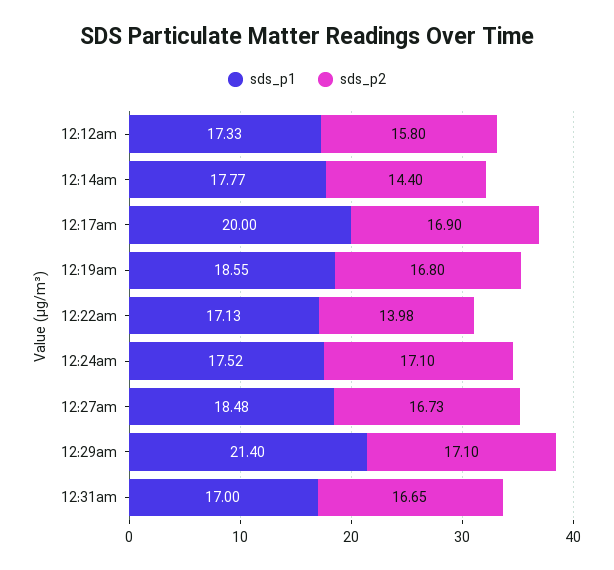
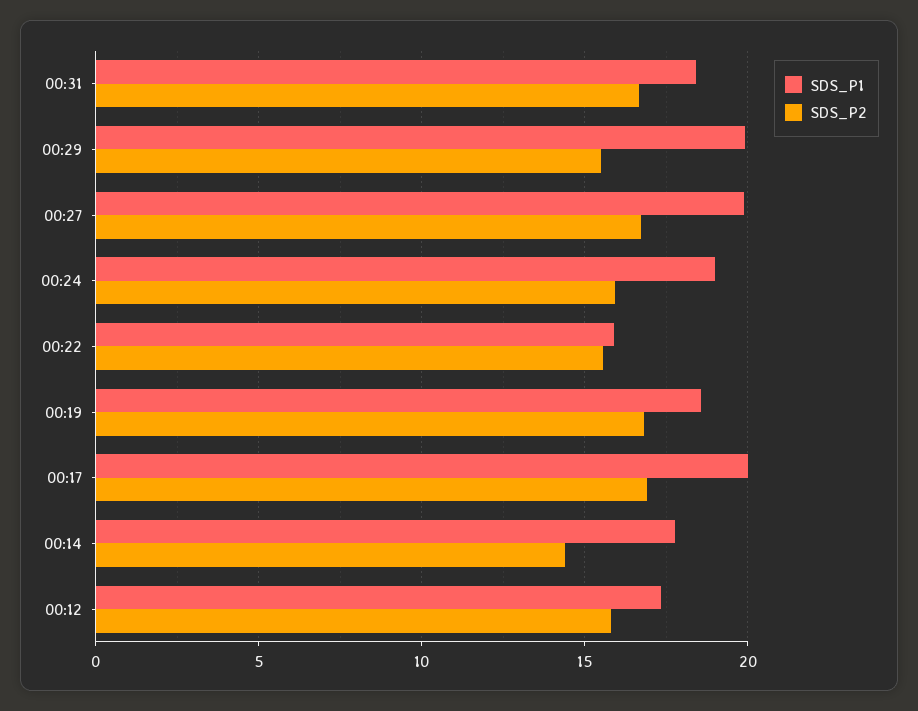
sds_p1, 12:22am: 17.13 -> 16
sds_p2, 12:22am: 13.98 -> 15.5
sds_p1, 12:24am: 17.52 -> 19
sds_p2, 12:24am: 17.1 -> 16
sds_p1, 12:27am: 18.48 -> 20
sds_p1, 12:29am: 21.4 -> 20
sds_p2, 12:29am: 17.1 -> 15.5
sds_p1, 12:31am: 17 -> 18.5

